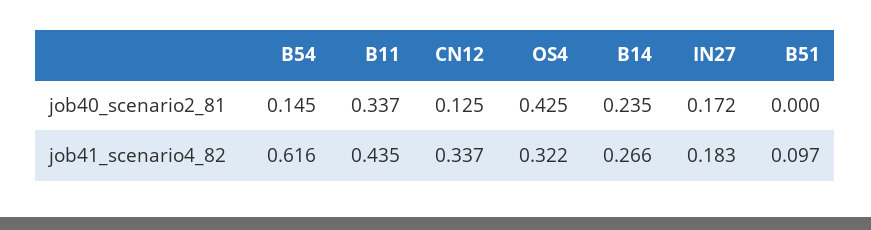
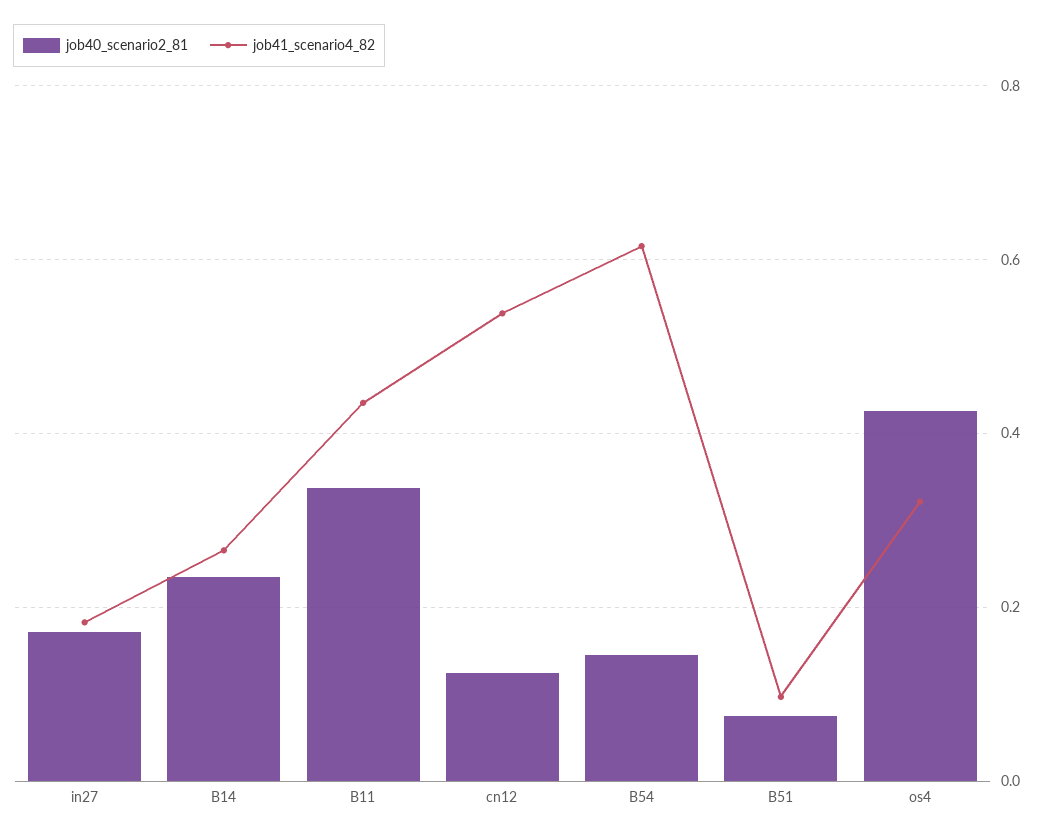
job40_scenario2_81, B51: 0 -> 0.08
job41_scenario4_82, CN12: 0.337 -> 0.54

